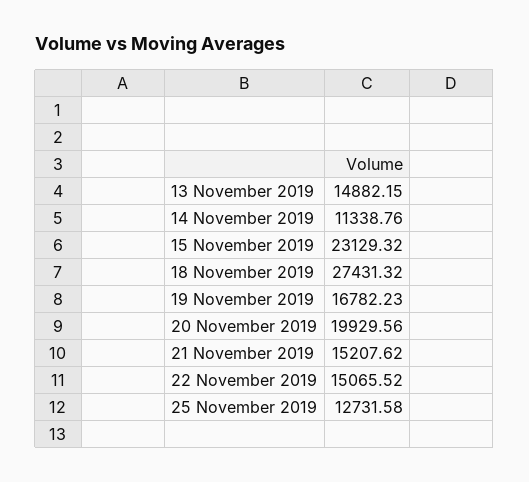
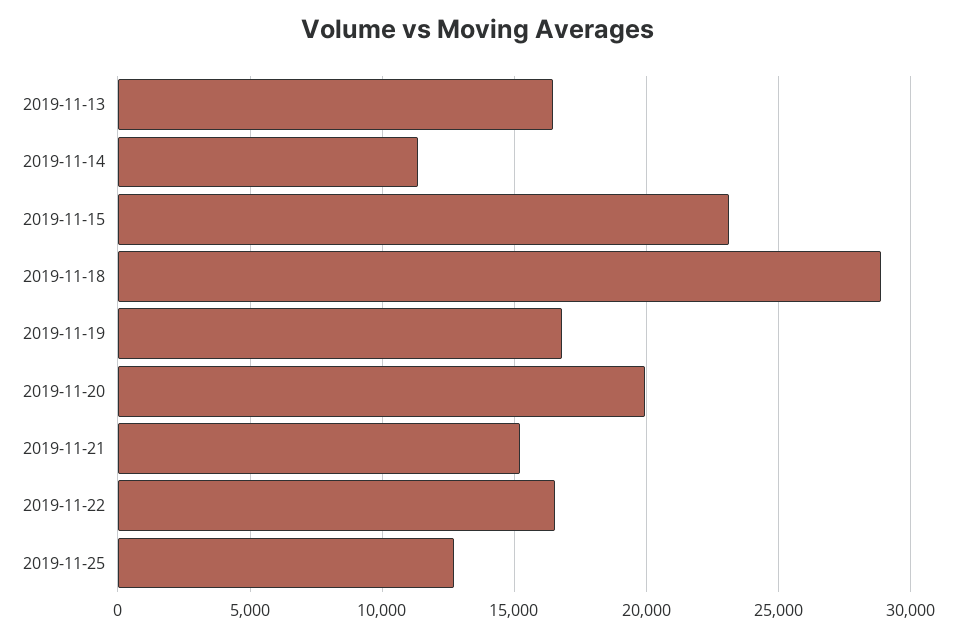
13 November 2019: 14882.15 -> 16500
18 November 2019: 27431.32 -> 29000
22 November 2019: 15065.52 -> 16500

